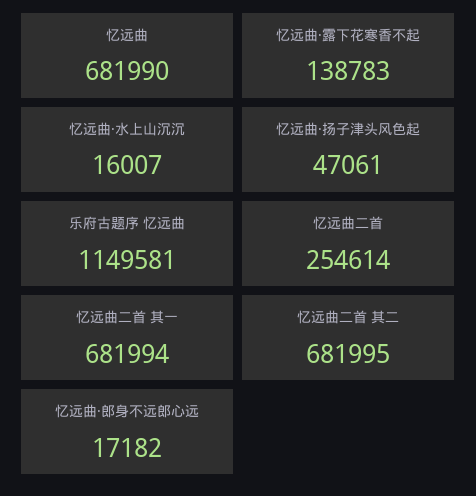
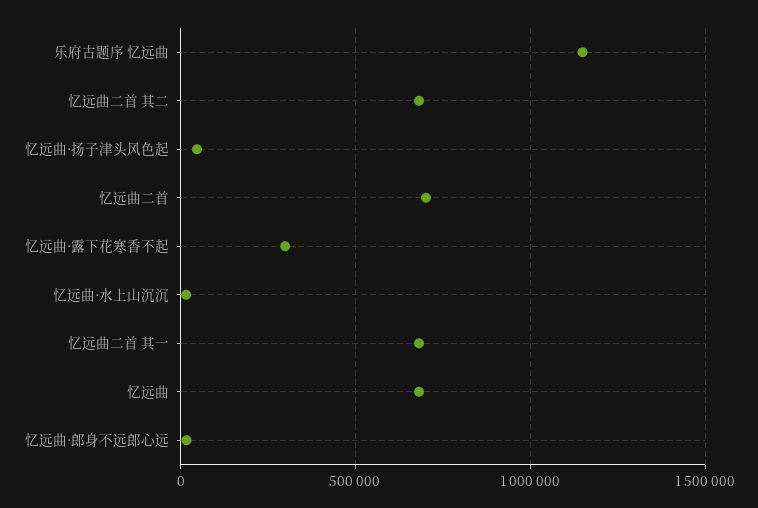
忆远曲·露下花寒香不起: 138783 -> 300000
忆远曲二首: 254614 -> 700000

